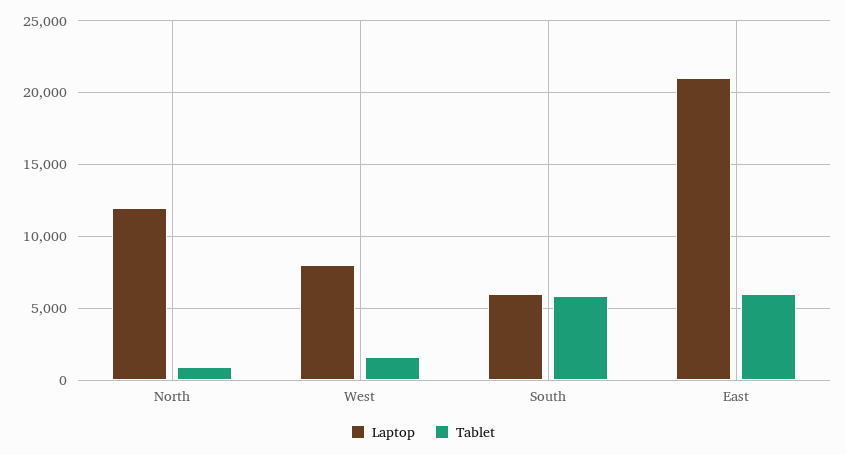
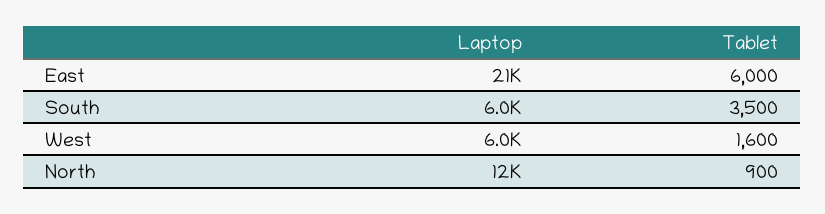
Laptop, West: 8000 -> 6000
Tablet, South: 6000 -> 3500

